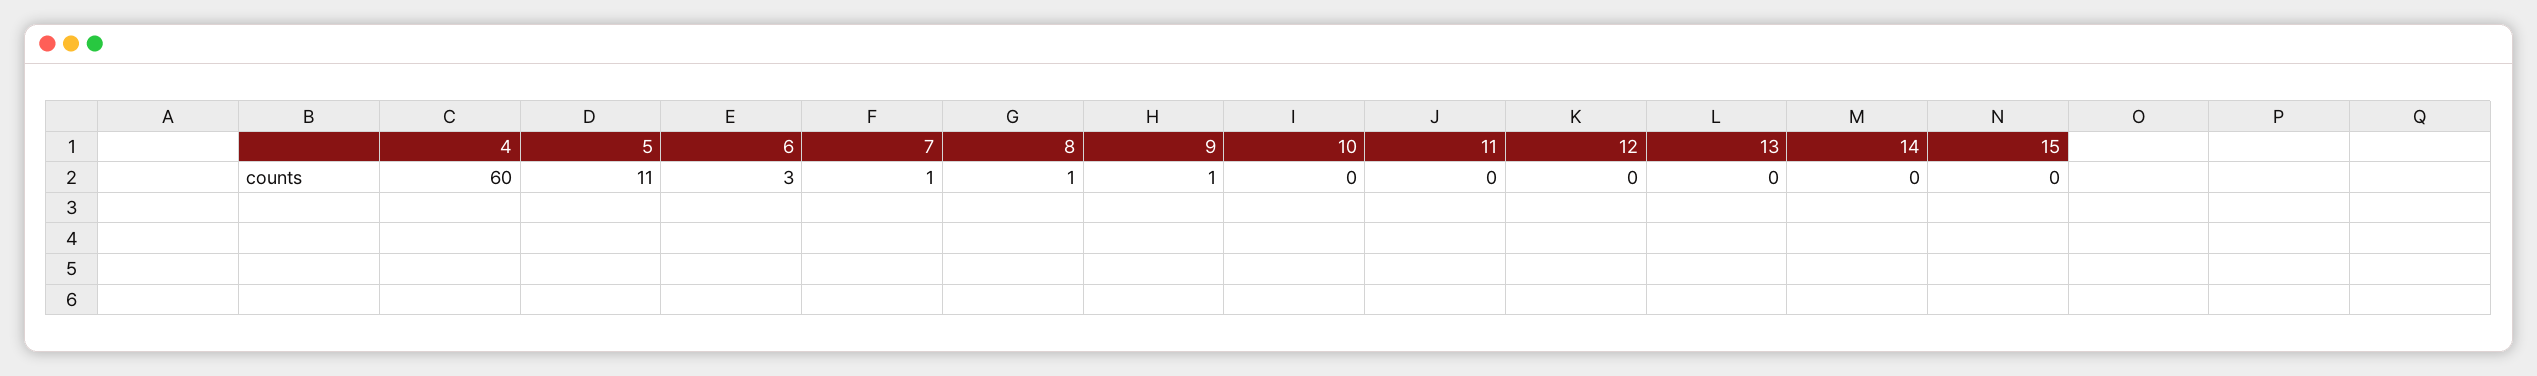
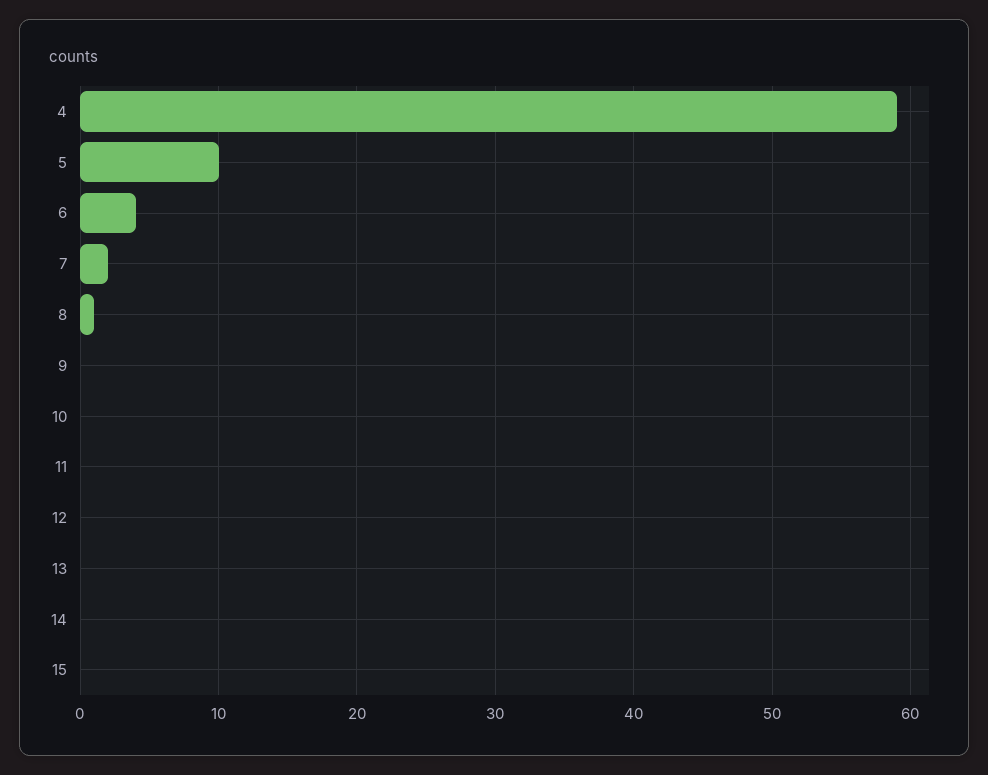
4: 60 -> 59
5: 11 -> 10
6: 3 -> 4
7: 1 -> 2
9: 1 -> 0

